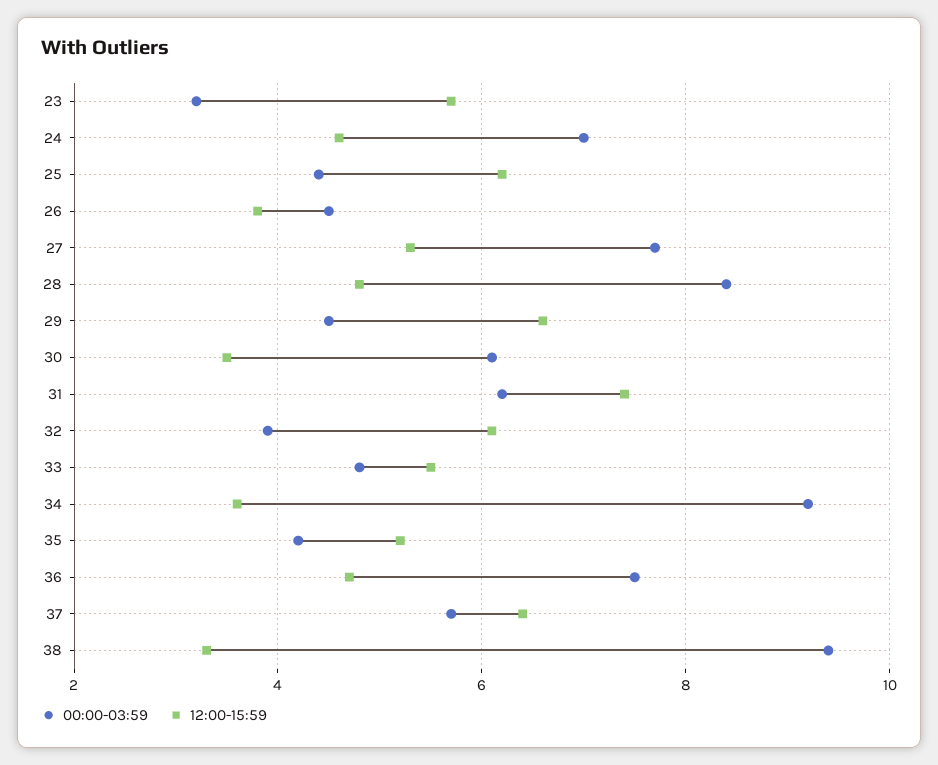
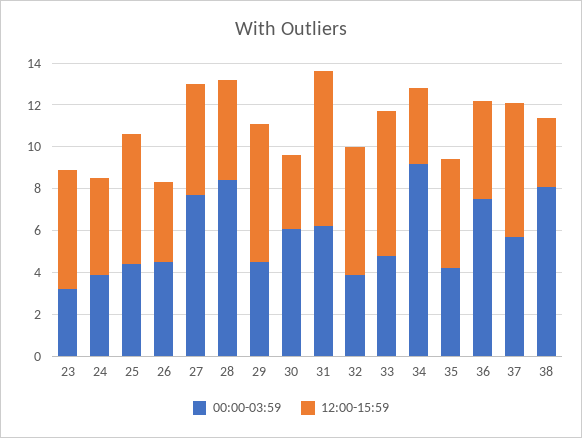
00:00-03:59, 24: 7 -> 4
12:00-15:59, 33: 5.5 -> 7
00:00-03:59, 38: 9.5 -> 8

